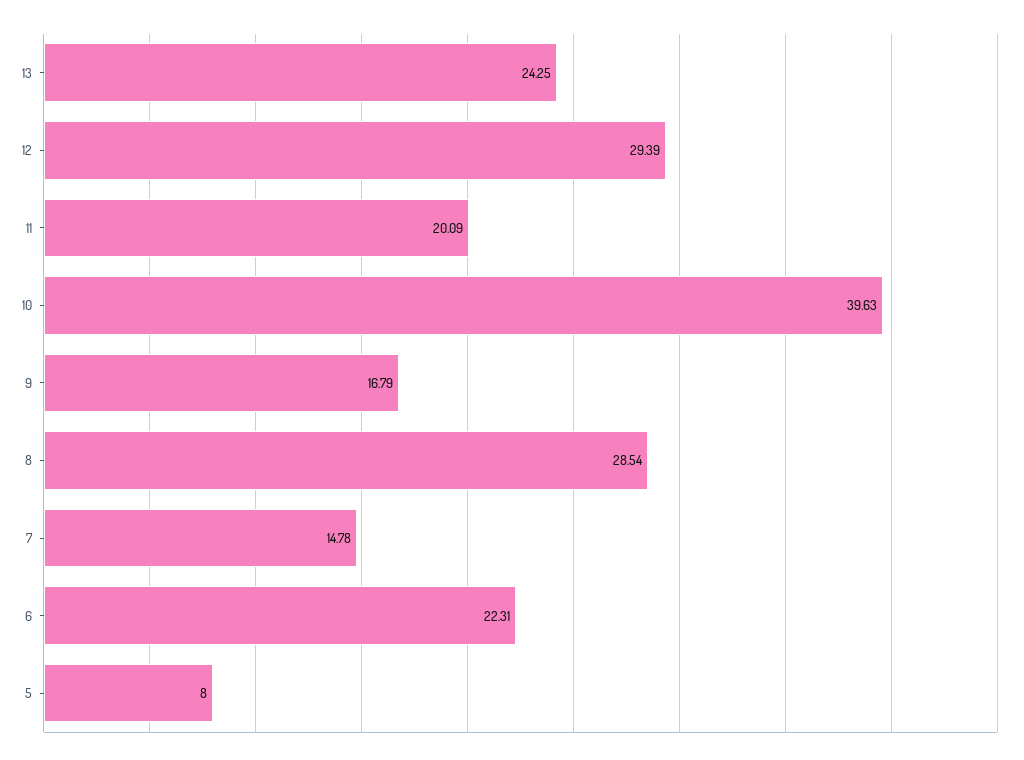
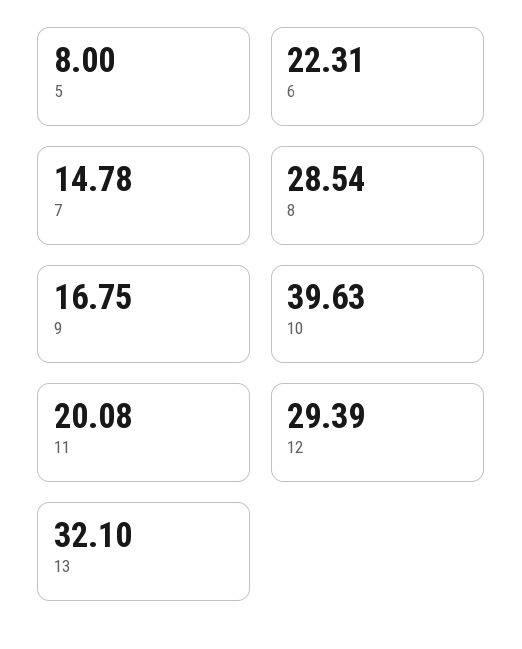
13: 24.25 -> 32.1
11: 20.09 -> 20.08
9: 16.79 -> 16.75

